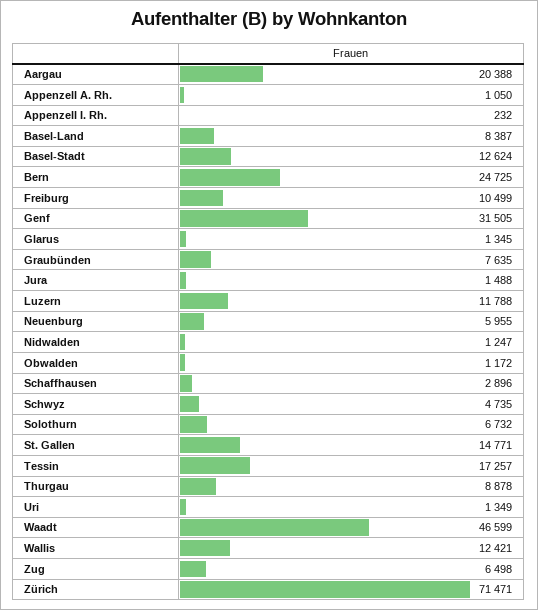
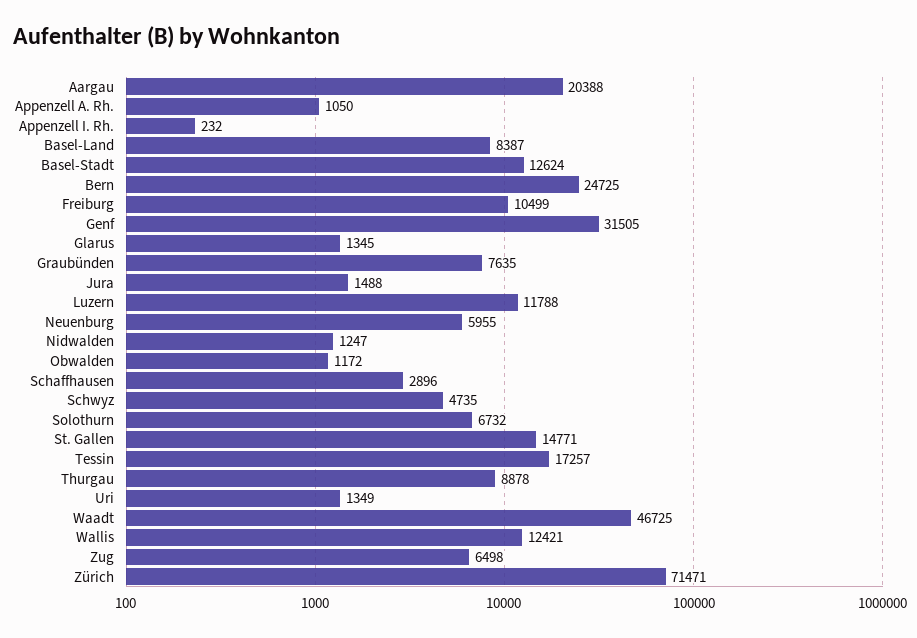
Waadt: 46599 -> 46725

